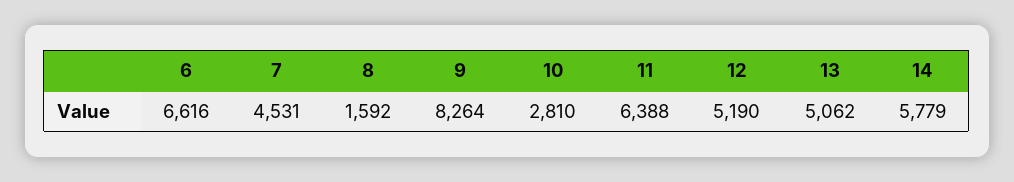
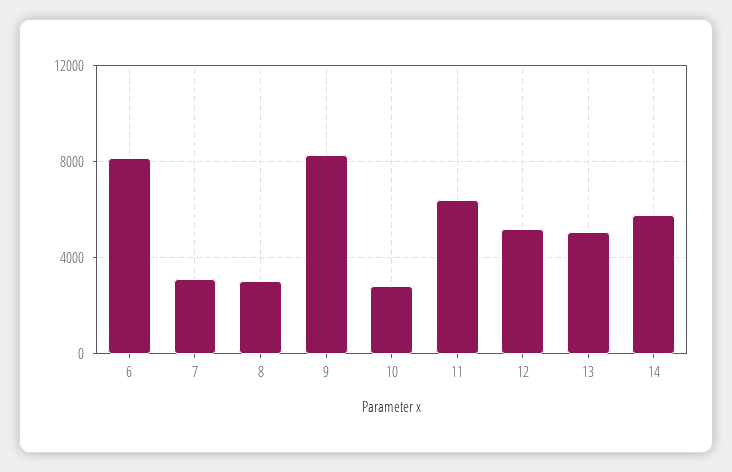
6: 6616 -> 8000
7: 4531 -> 3000
8: 1592 -> 3000

